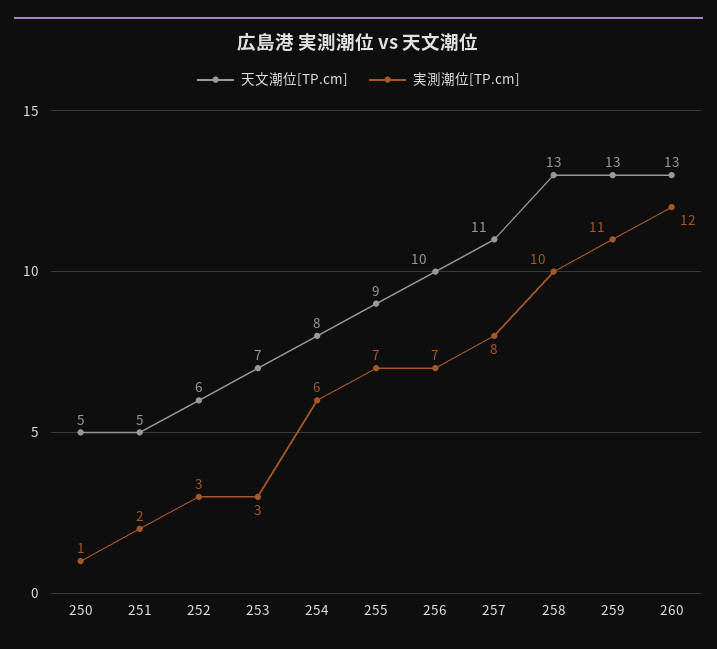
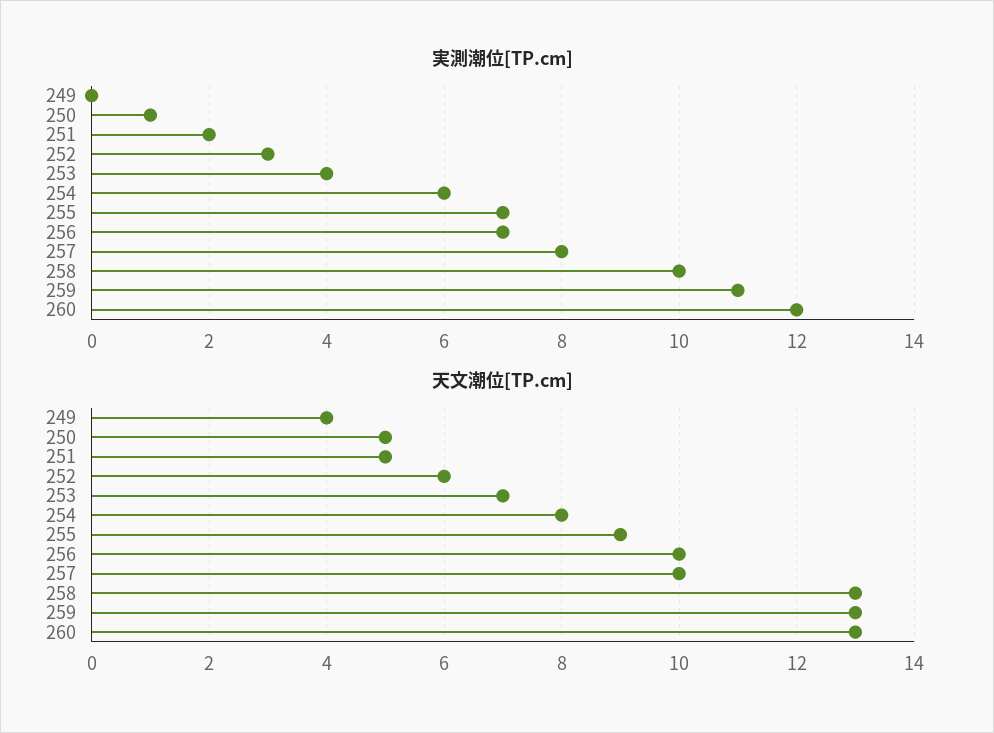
実測潮位[TP.cm], 253: 3 -> 4
天文潮位[TP.cm], 257: 11 -> 10
実測潮位[TP.cm], 249: none -> 0
天文潮位[TP.cm], 249: none -> 4

